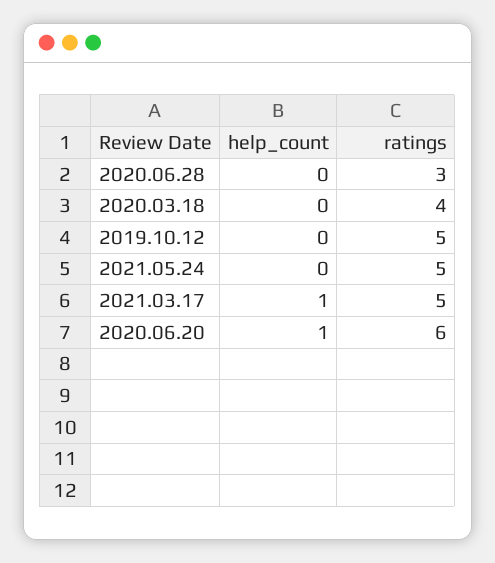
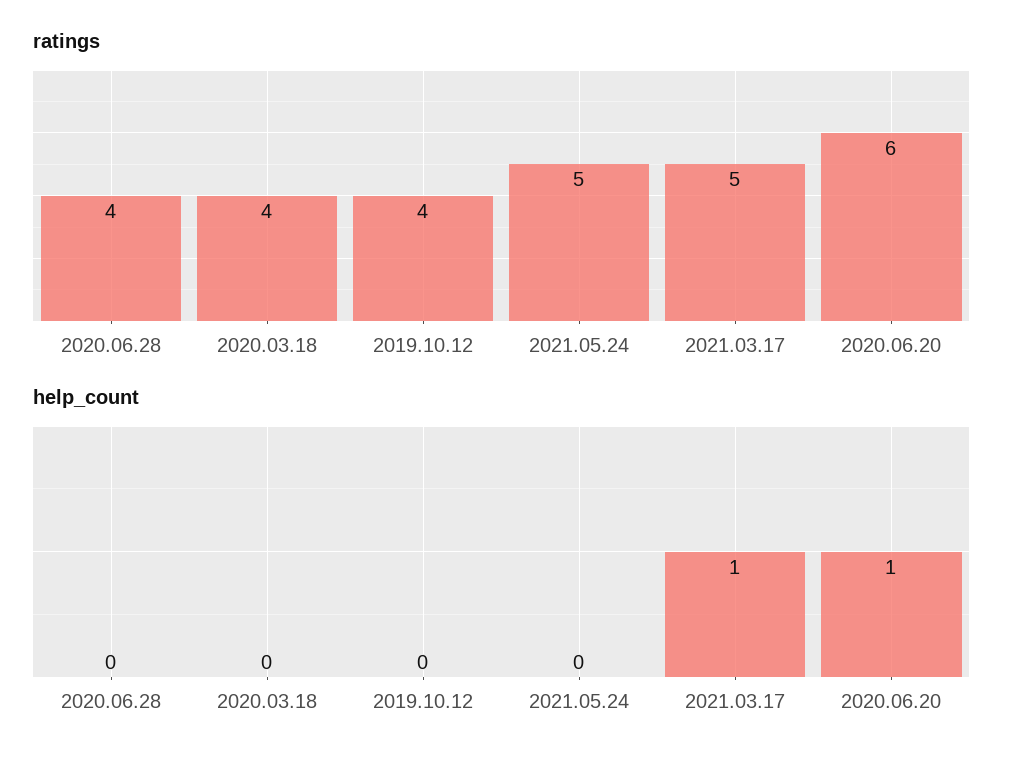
ratings, 2020.06.28: 3 -> 4
ratings, 2019.10.12: 5 -> 4

